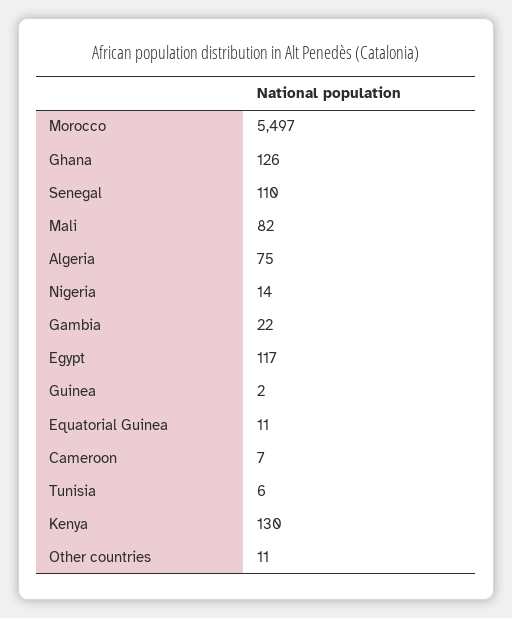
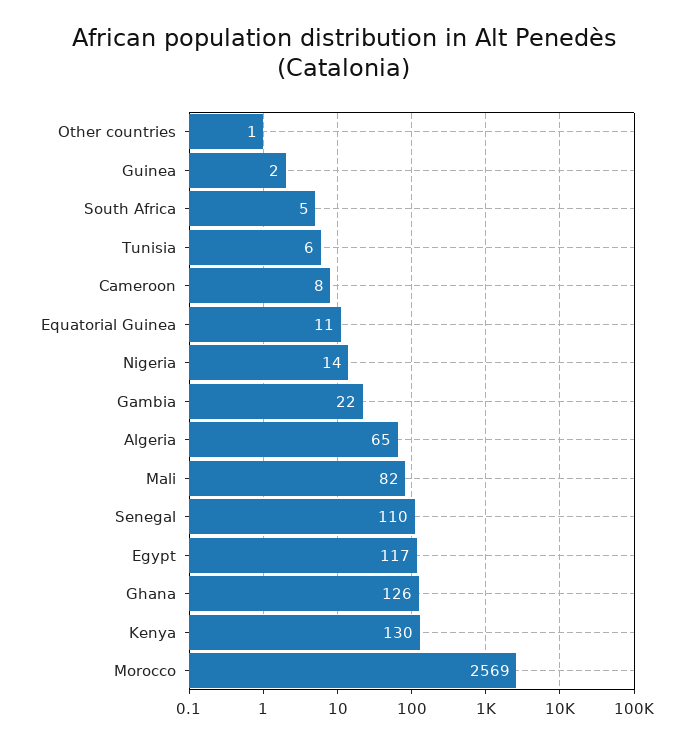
Morocco: 5497 -> 2569
Algeria: 75 -> 65
Cameroon: 7 -> 8
Other countries: 11 -> 1
South Africa: none -> 5

